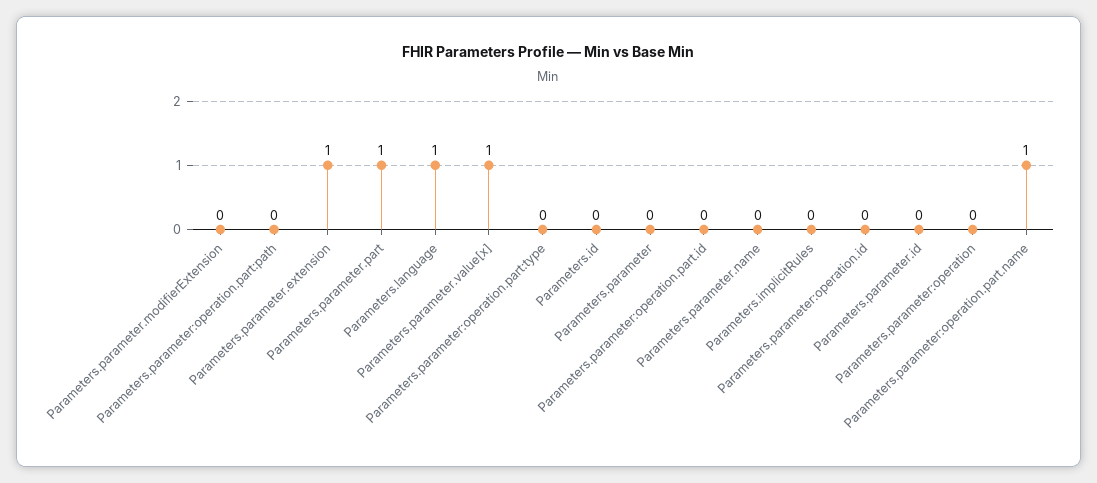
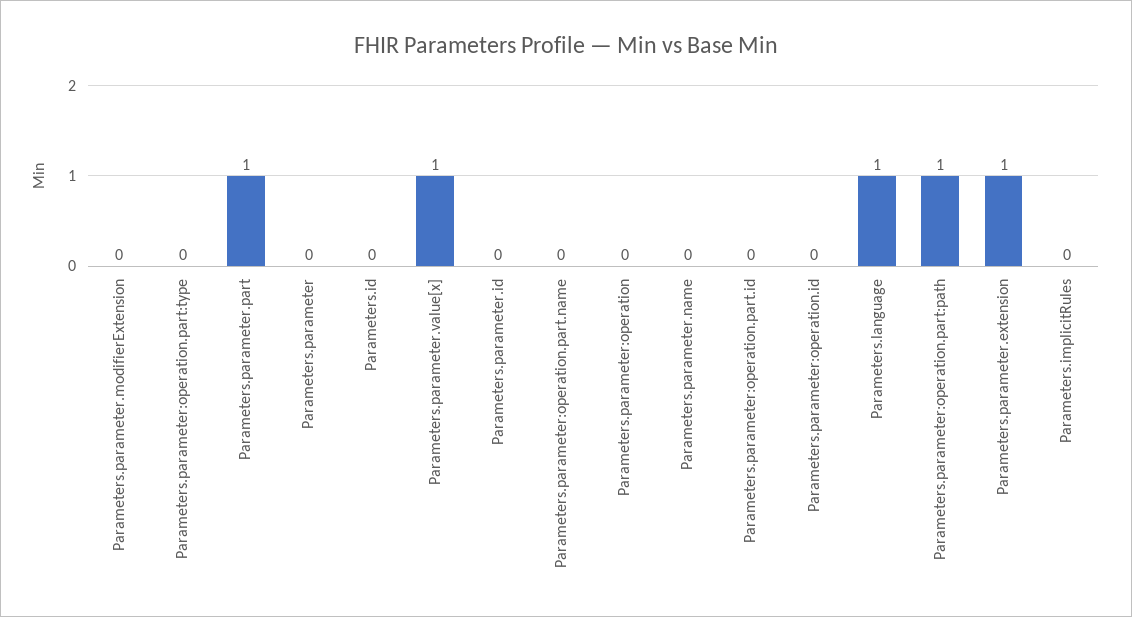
Parameters.parameter:operation.part:path: 0 -> 1
Parameters.parameter:operation.part.name: 1 -> 0

